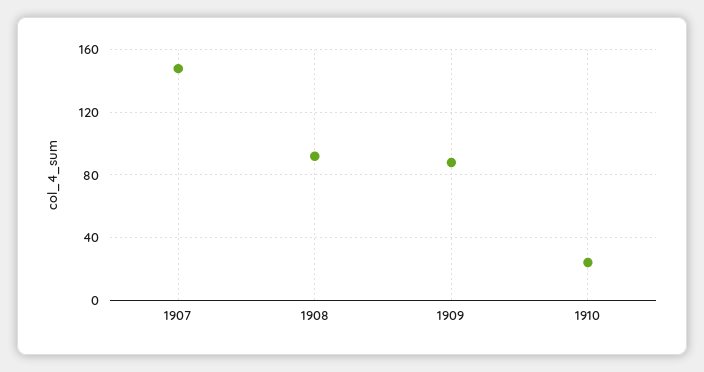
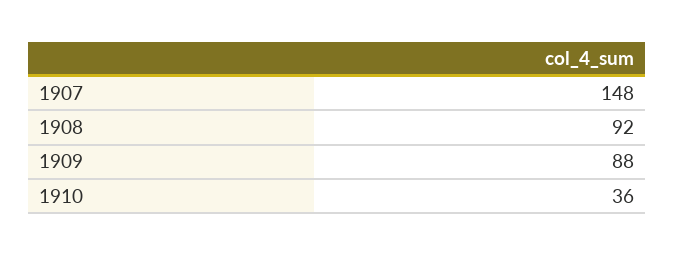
1910: 25 -> 36

